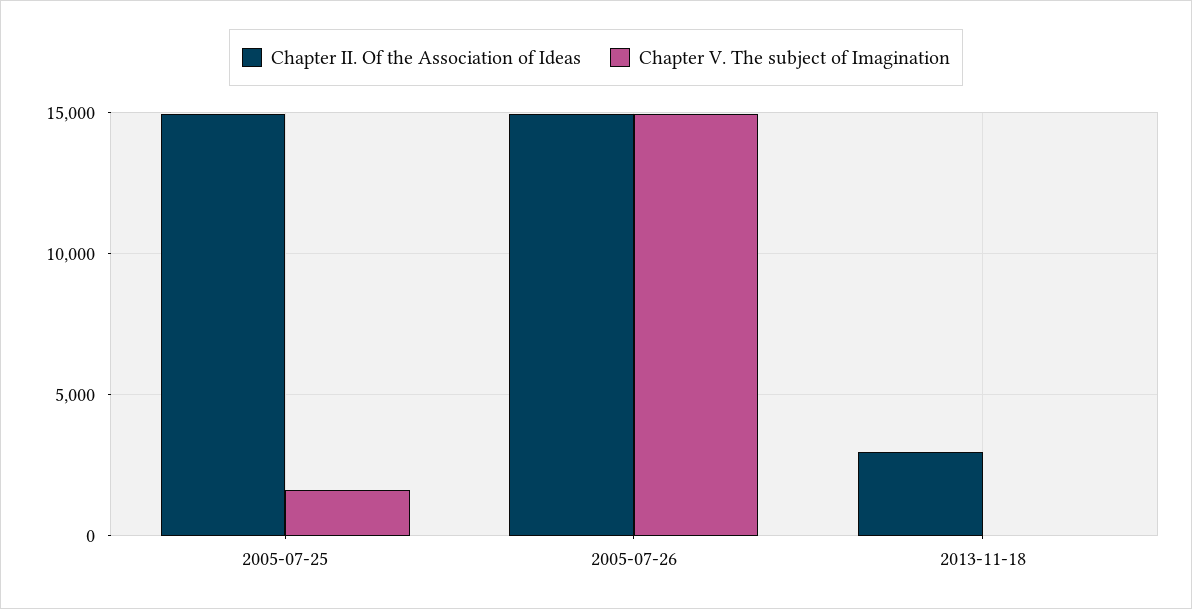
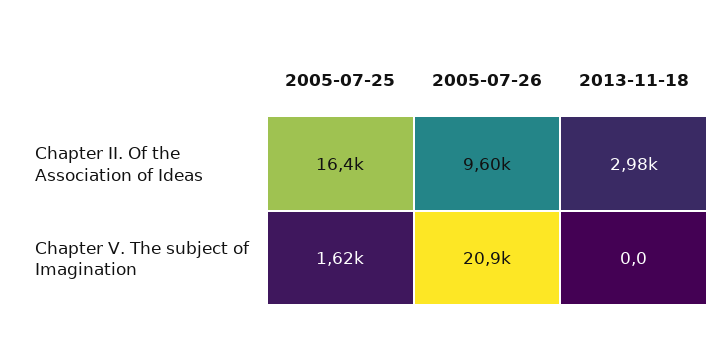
Chapter II. Of the Association of Ideas, 2005-07-25: 15000 -> 16400
Chapter II. Of the Association of Ideas, 2005-07-26: 15000 -> 9600
Chapter V. The subject of Imagination, 2005-07-26: 15000 -> 20900

